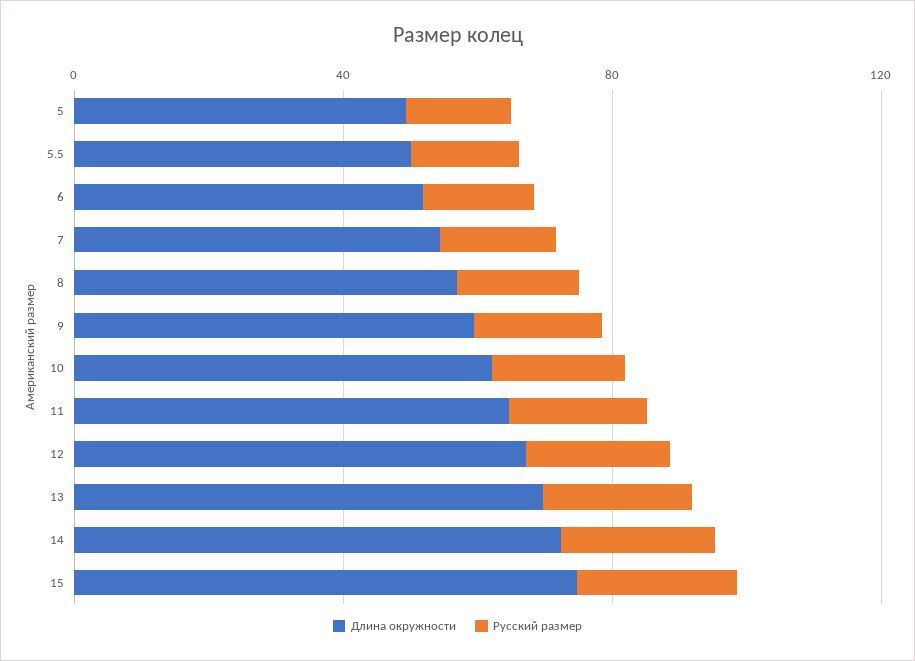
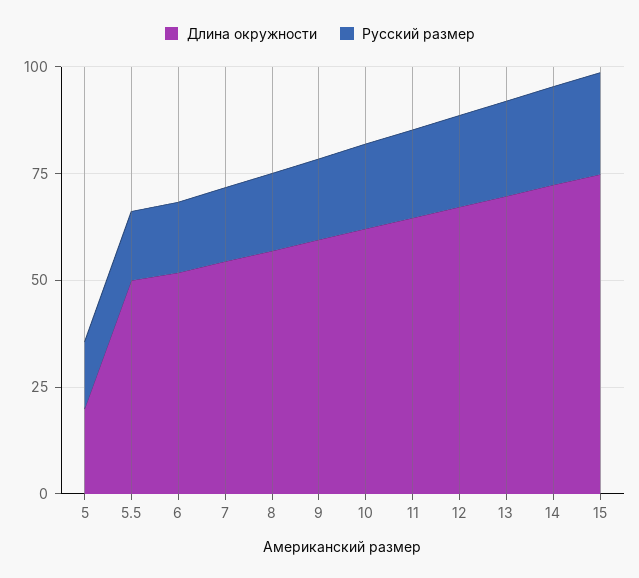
Длина окружности, 5: 50 -> 20

